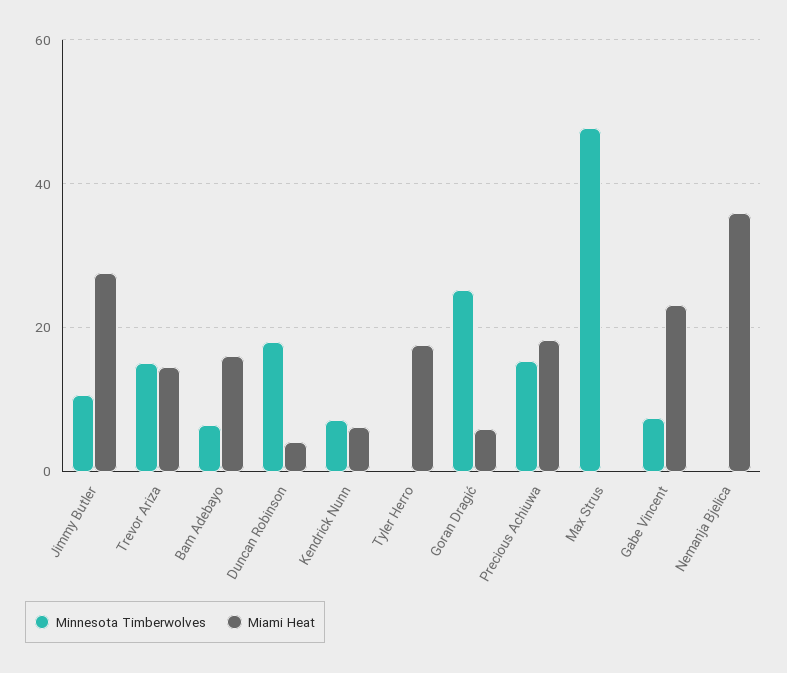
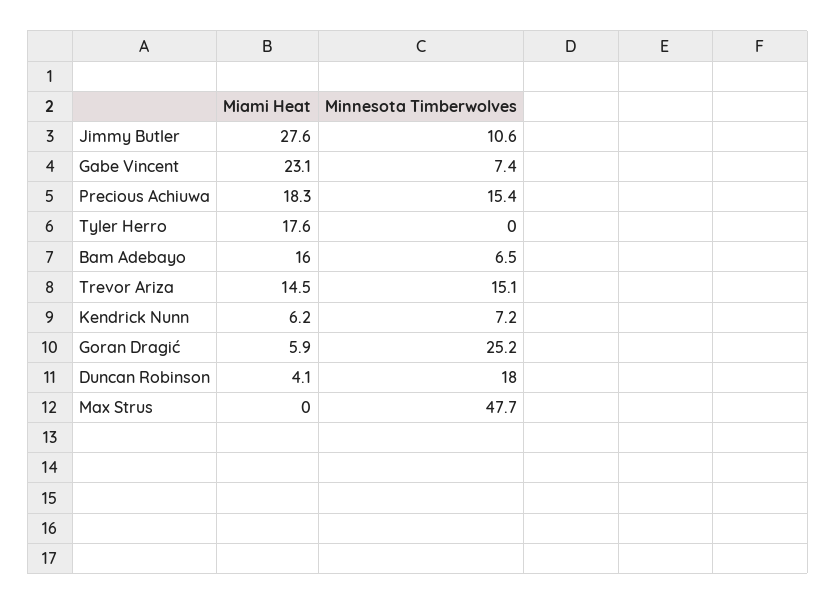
Minnesota Timberwolves, Nemanja Bjelica: 0 -> none
Miami Heat, Nemanja Bjelica: 36 -> none

